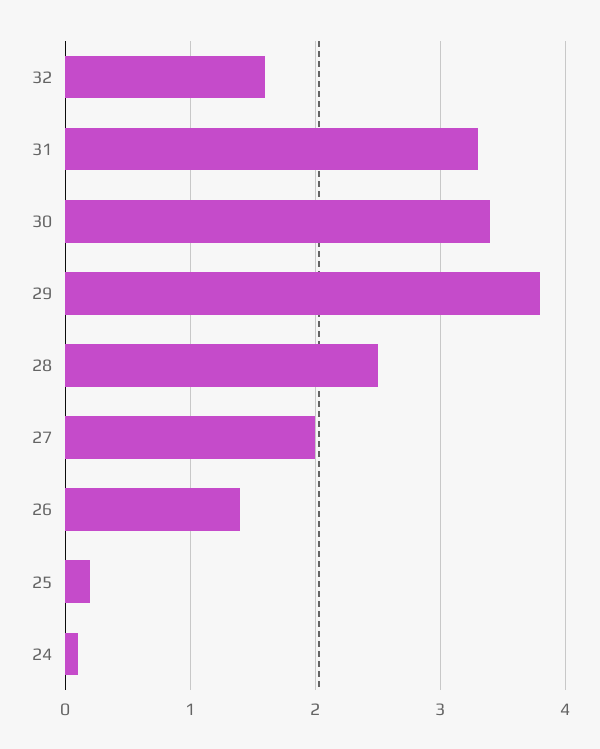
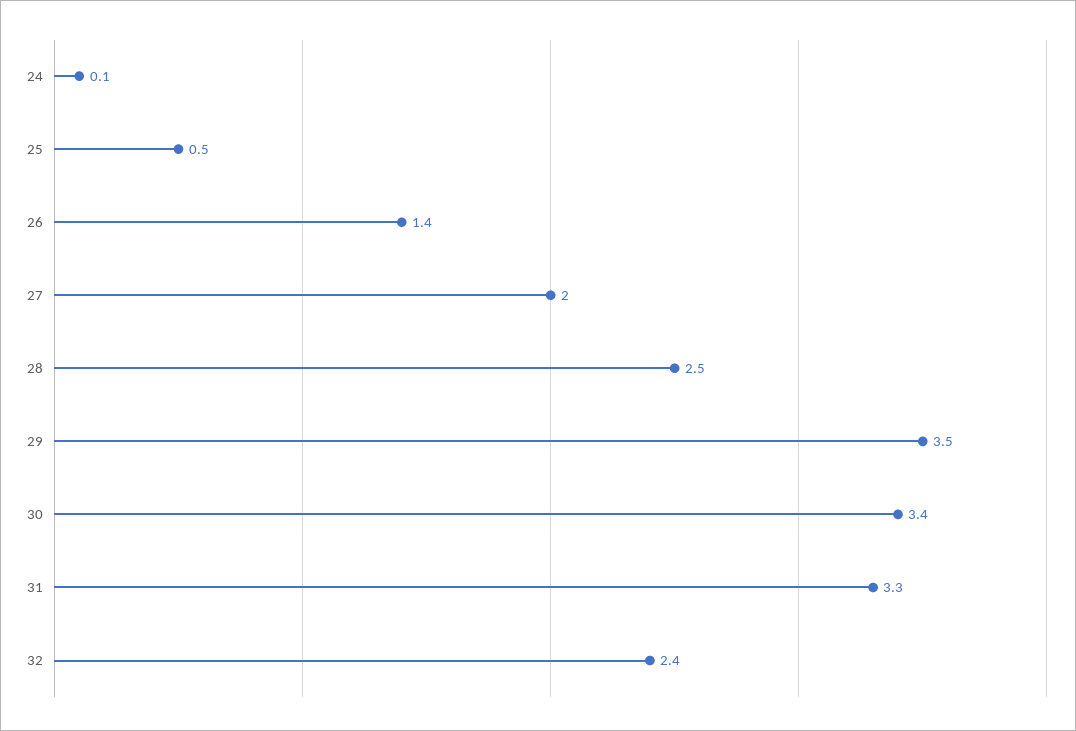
32: 1.6 -> 2.4
29: 3.8 -> 3.5
25: 0.2 -> 0.5

